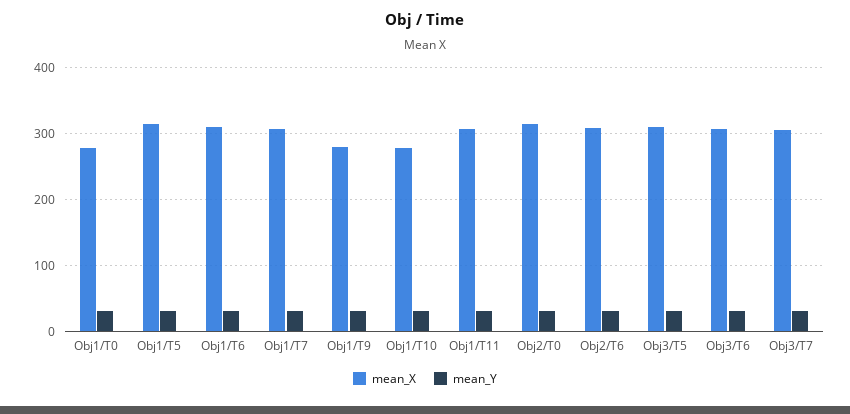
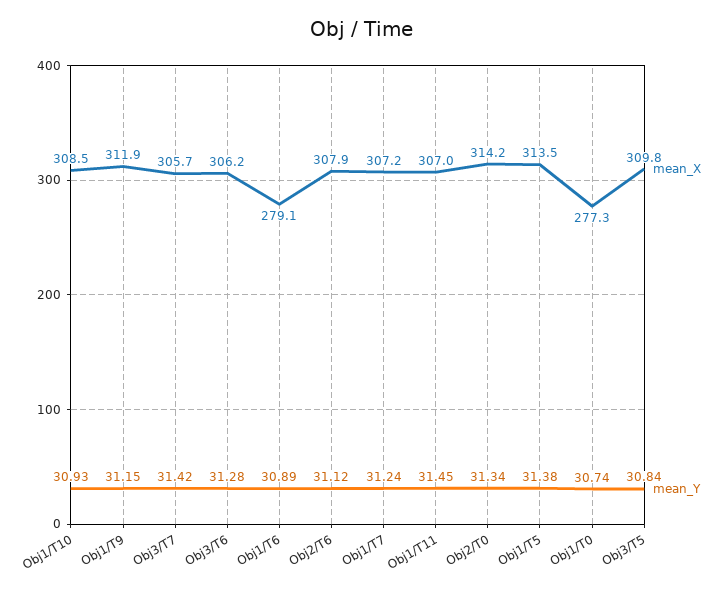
mean_X, Obj1/T6: 310 -> 279.1
mean_X, Obj1/T9: 280 -> 311.9
mean_X, Obj1/T10: 280 -> 308.5

